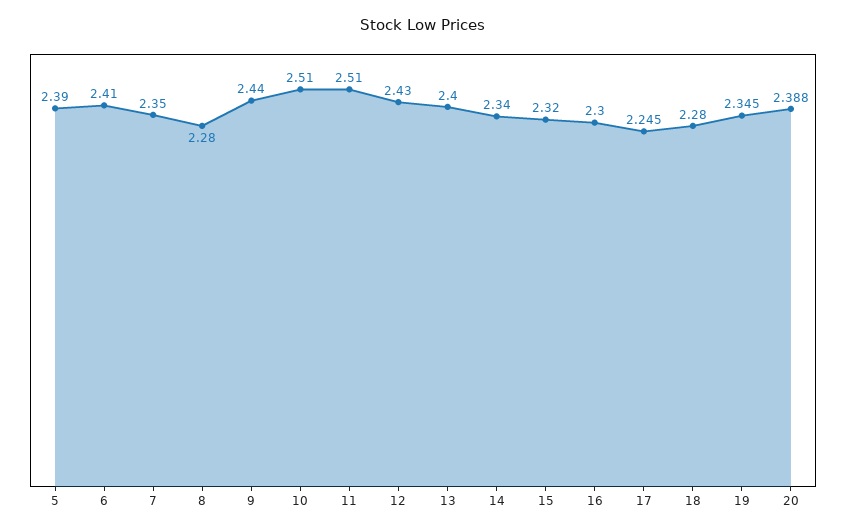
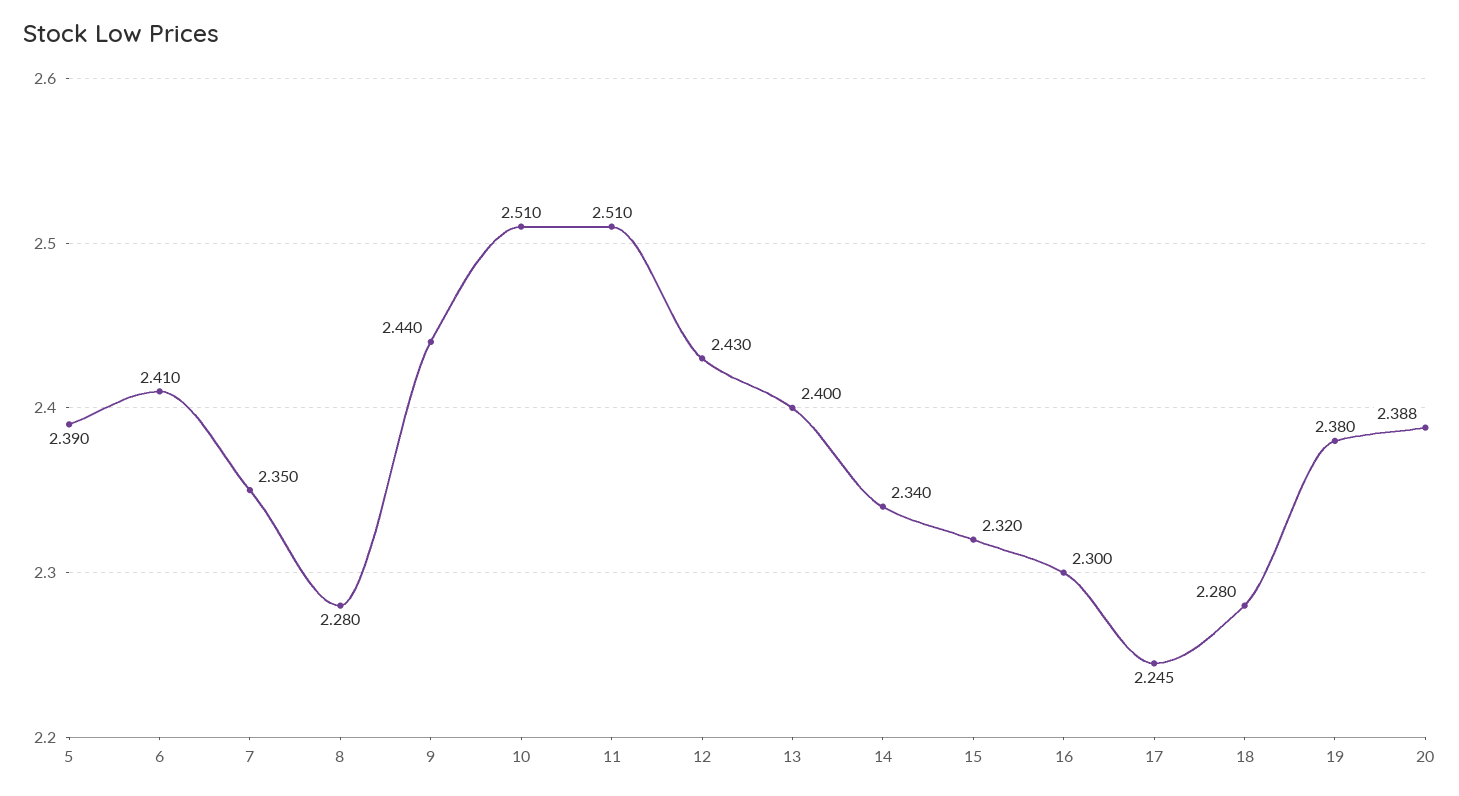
19: 2.345 -> 2.38

